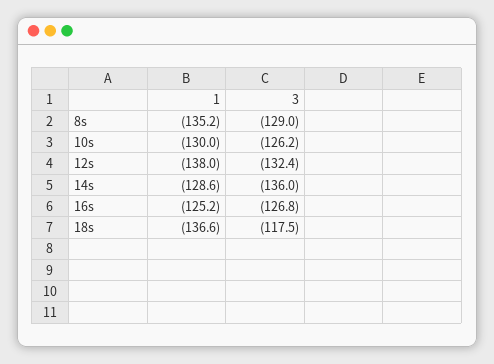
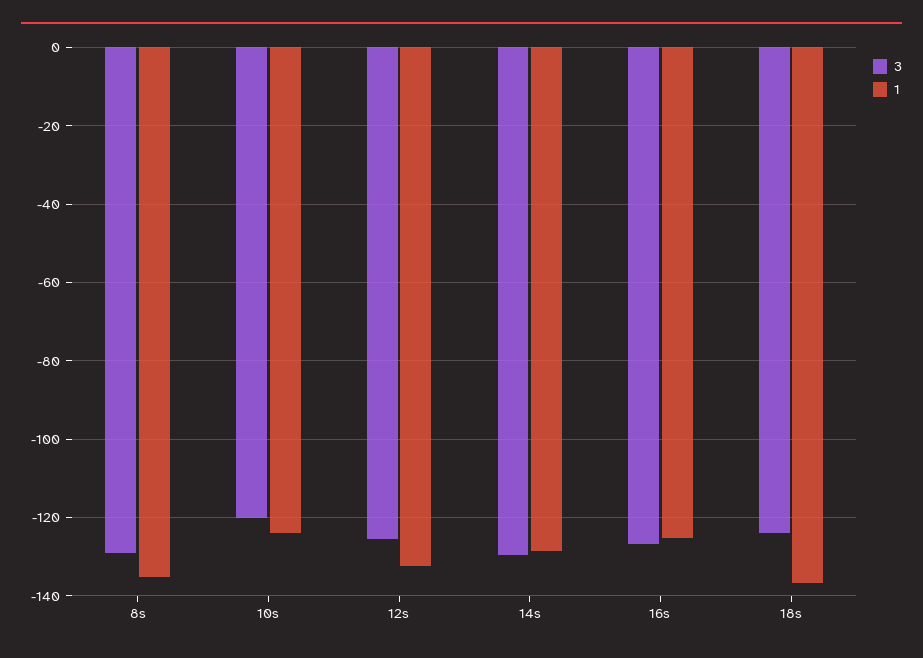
1, 10s: -130 -> -124
3, 10s: -126.2 -> -120
1, 12s: -138 -> -132
3, 12s: -132.4 -> -126
3, 14s: -136 -> -130
3, 18s: -117.5 -> -124

